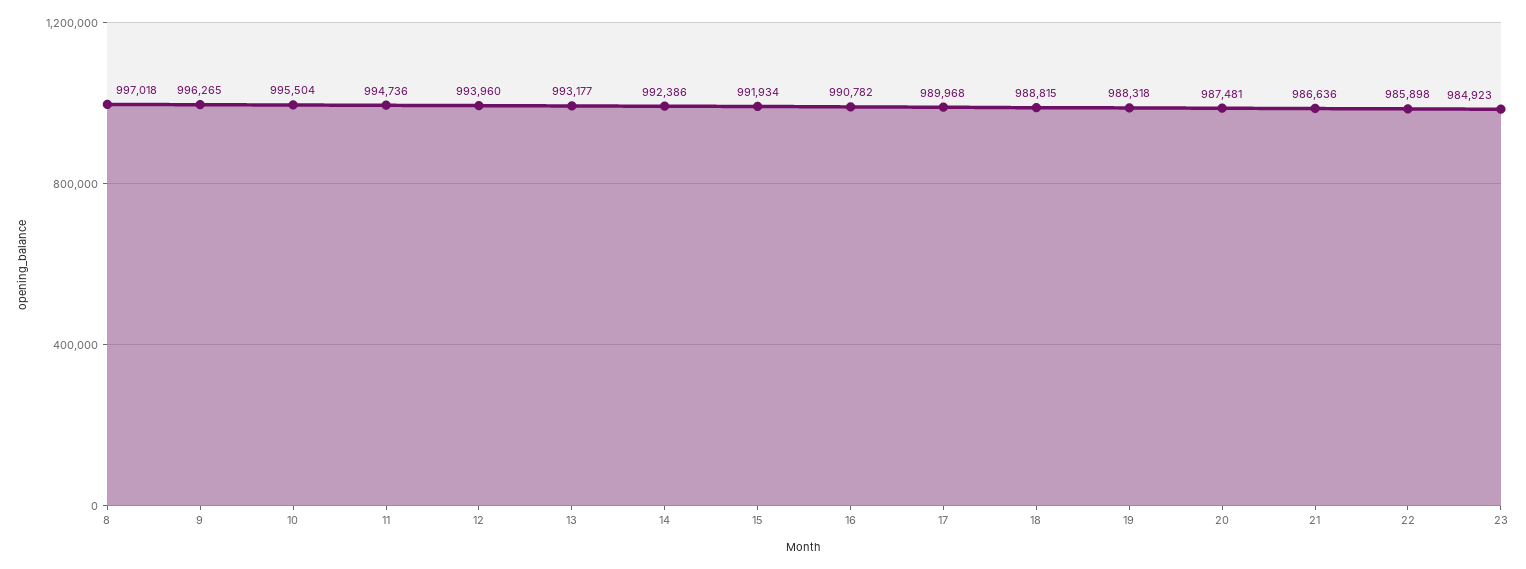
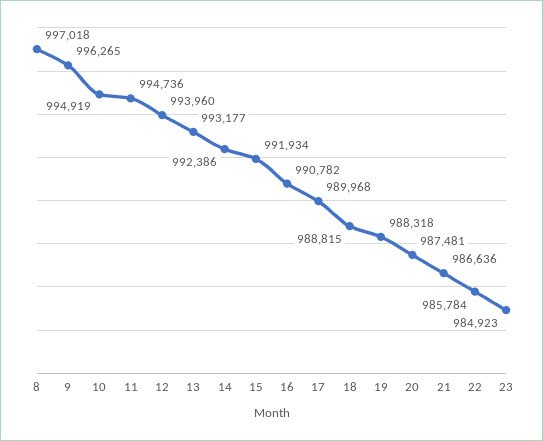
10: 995504 -> 994919
22: 985898 -> 985784

